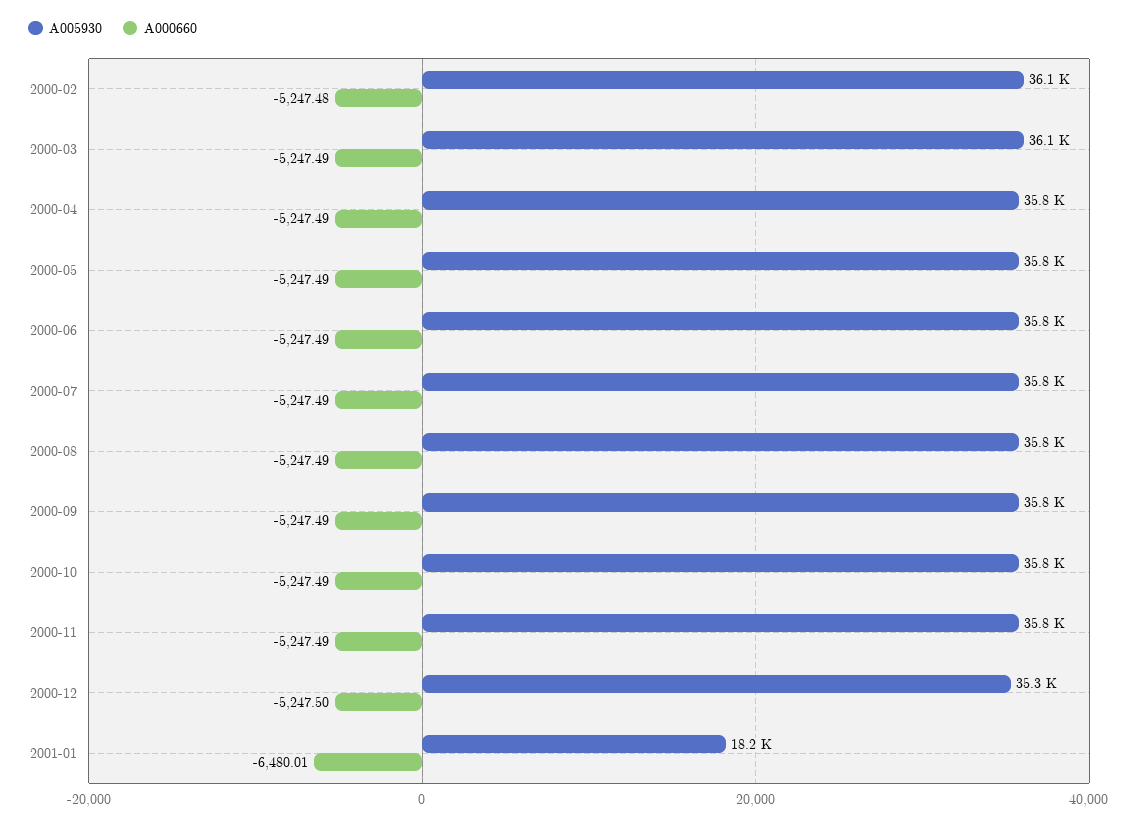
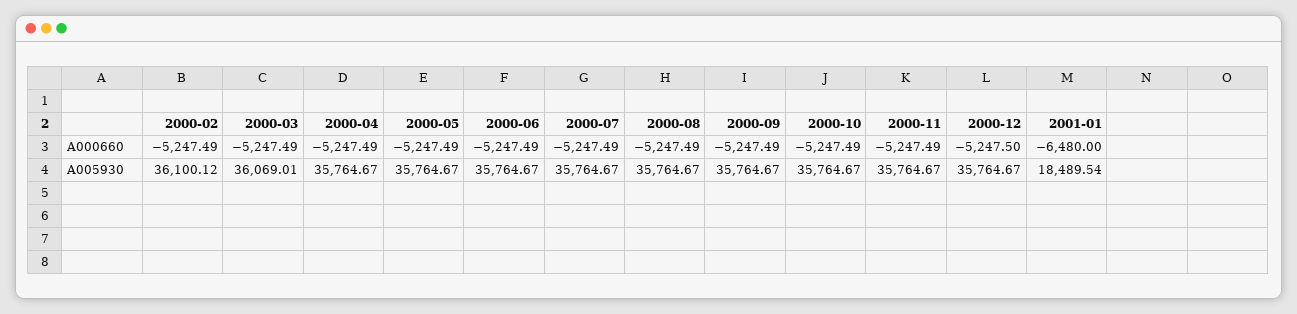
A000660, 2000-02: -5247.48 -> -5247.49
A005930, 2000-12: 35300 -> 35764.67
A005930, 2001-01: 18200 -> 18489.54
A000660, 2001-01: -6480.01 -> -6480

